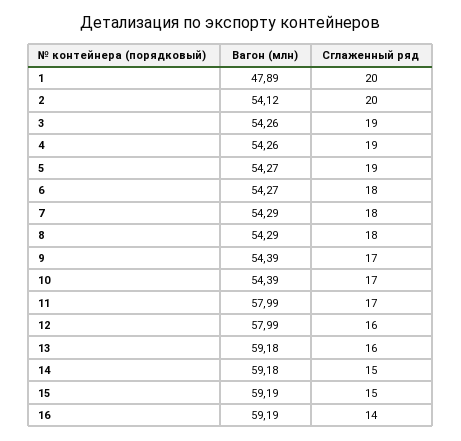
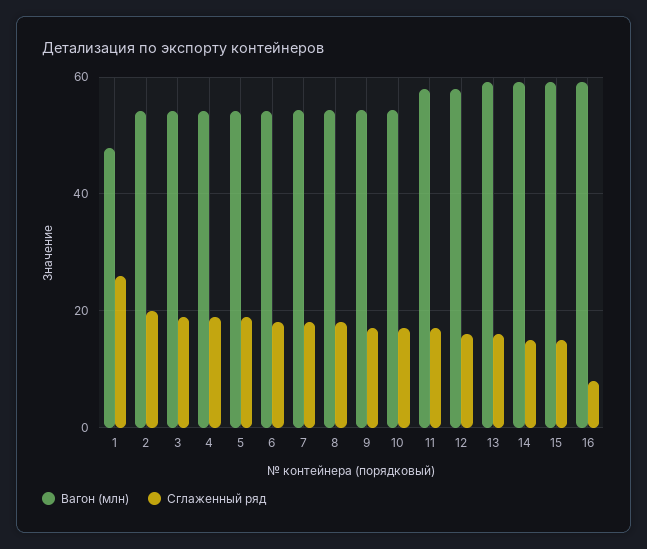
Сглаженный ряд, 1: 20 -> 26
Сглаженный ряд, 16: 14 -> 8

